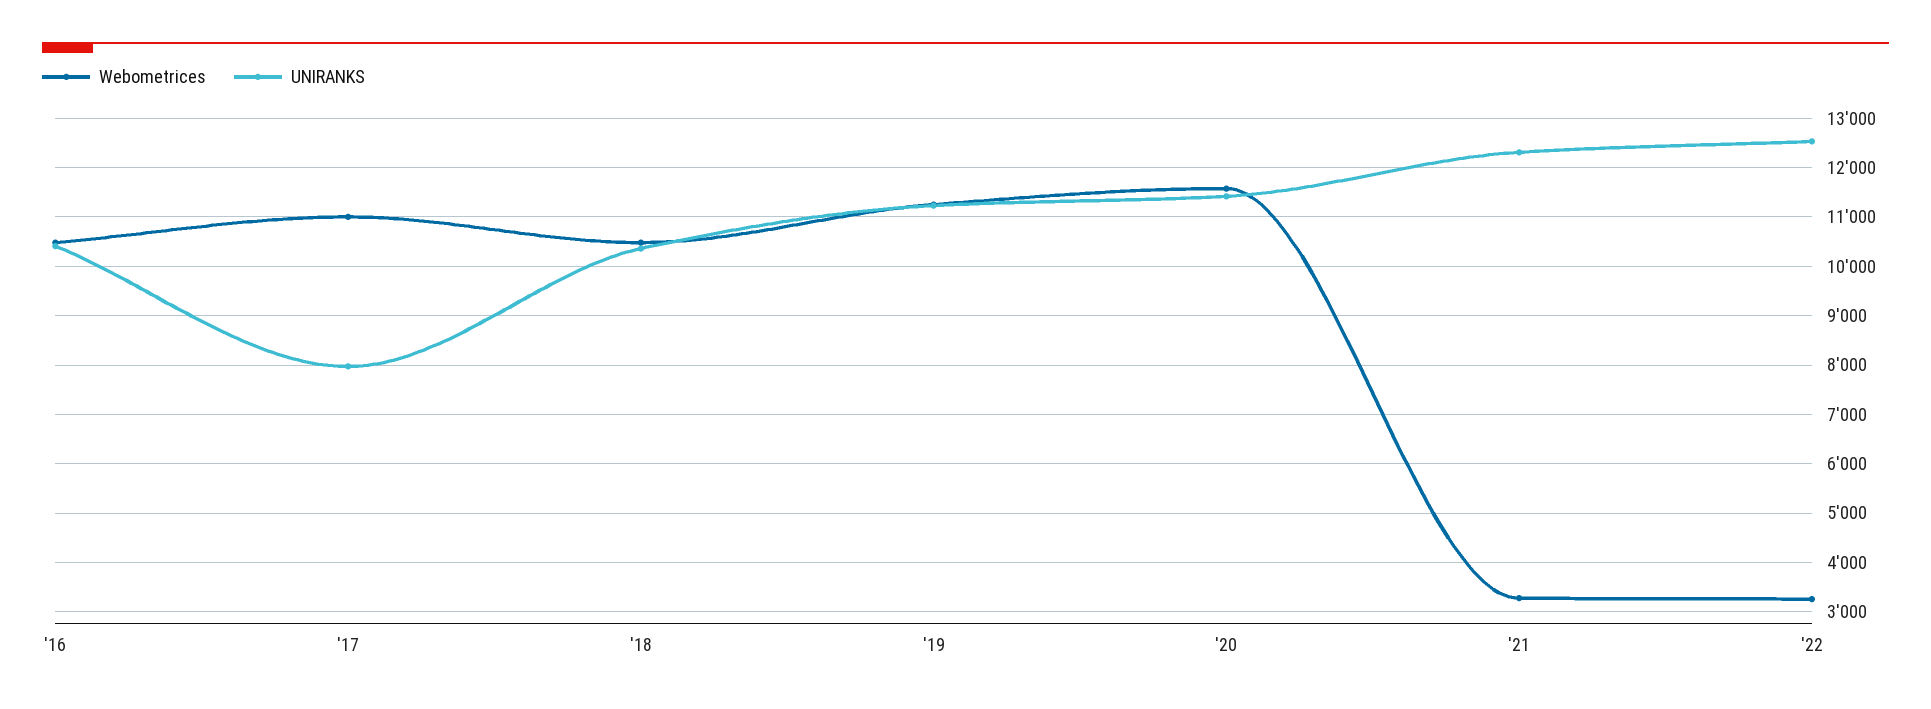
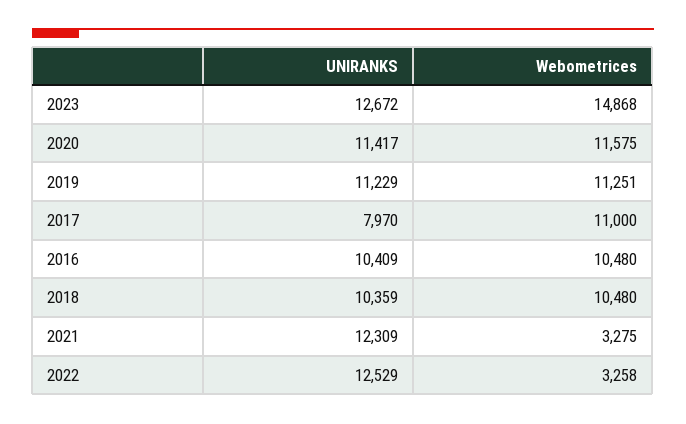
UNIRANKS, 2023: none -> 12672
Webometrices, 2023: none -> 14868

